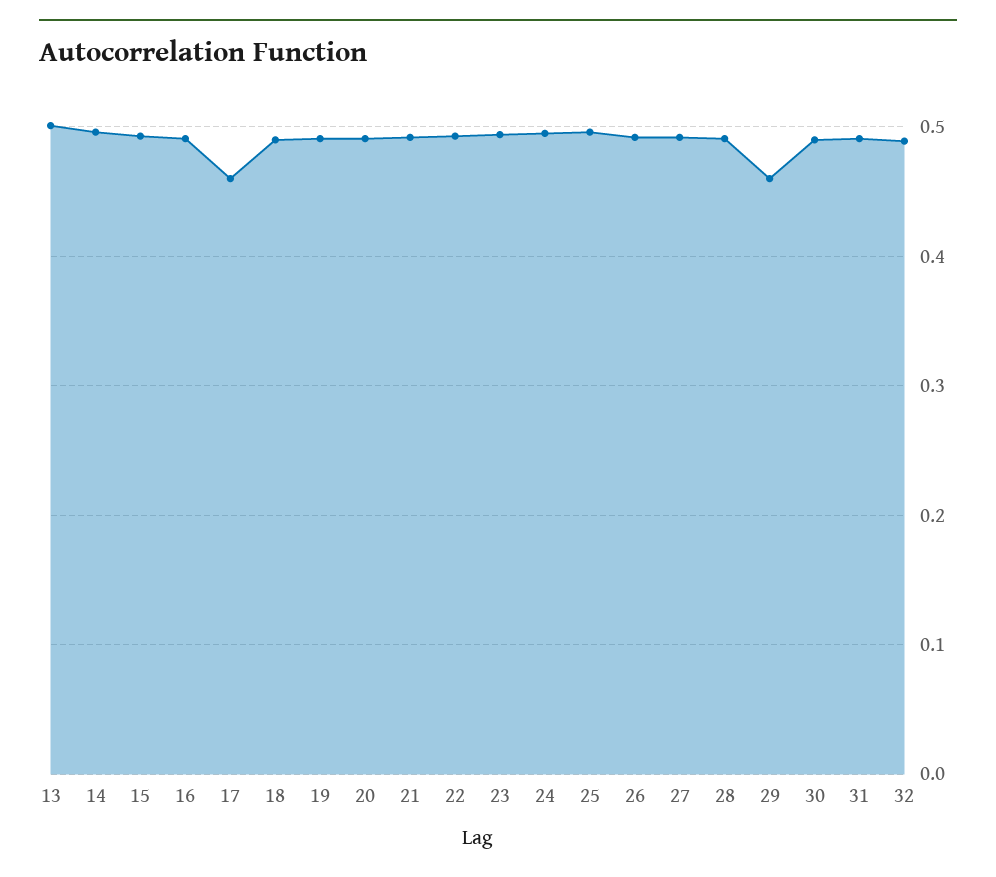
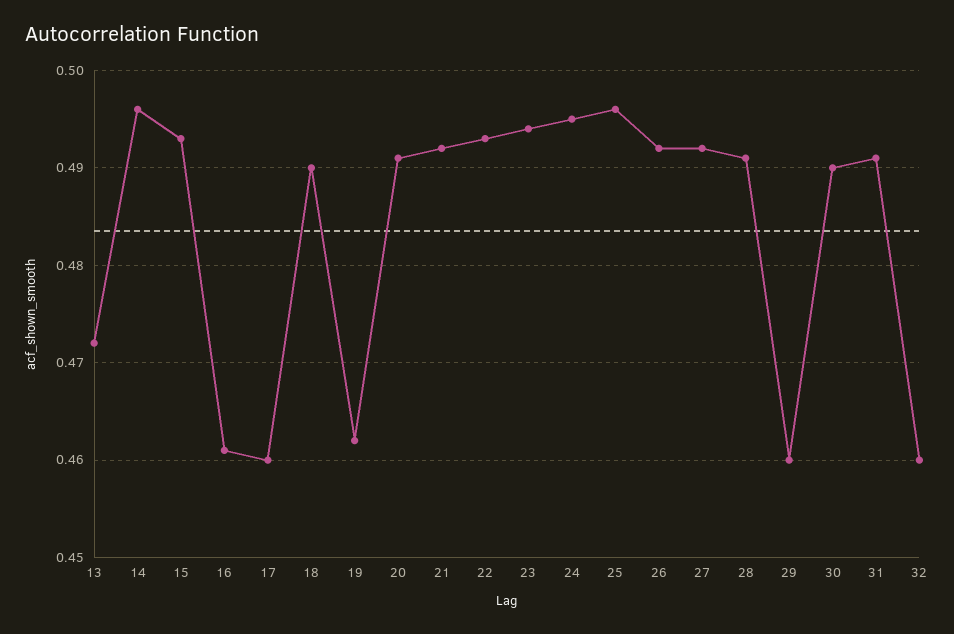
13: 0.5 -> 0.472
16: 0.49 -> 0.461
19: 0.49 -> 0.462
32: 0.49 -> 0.46

